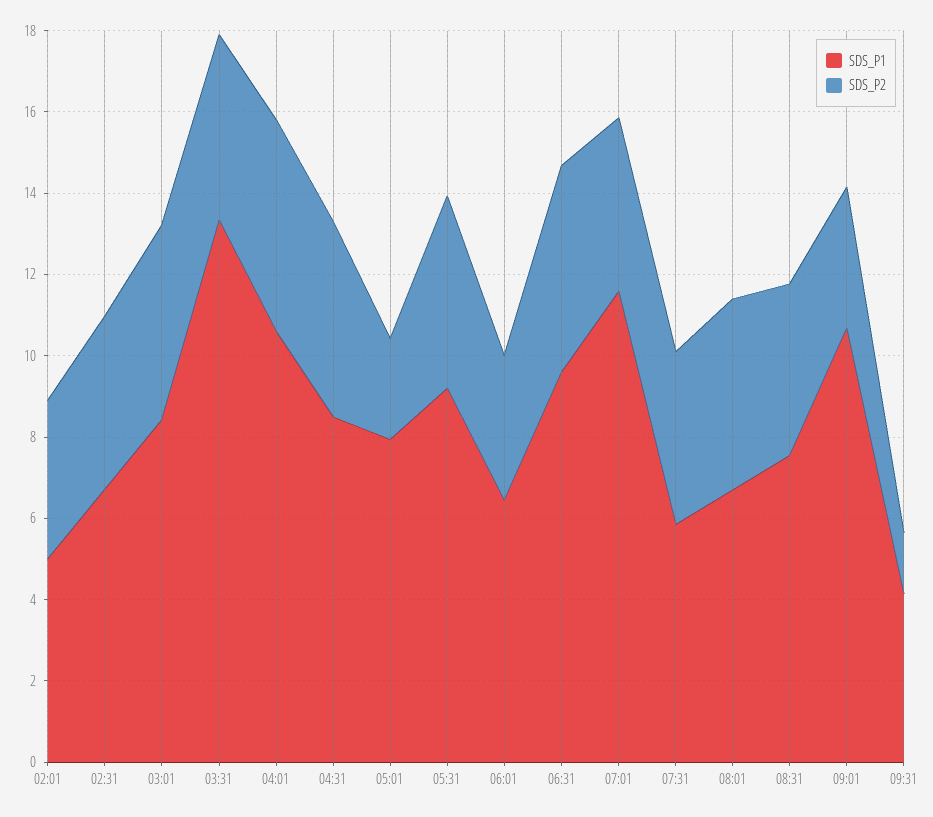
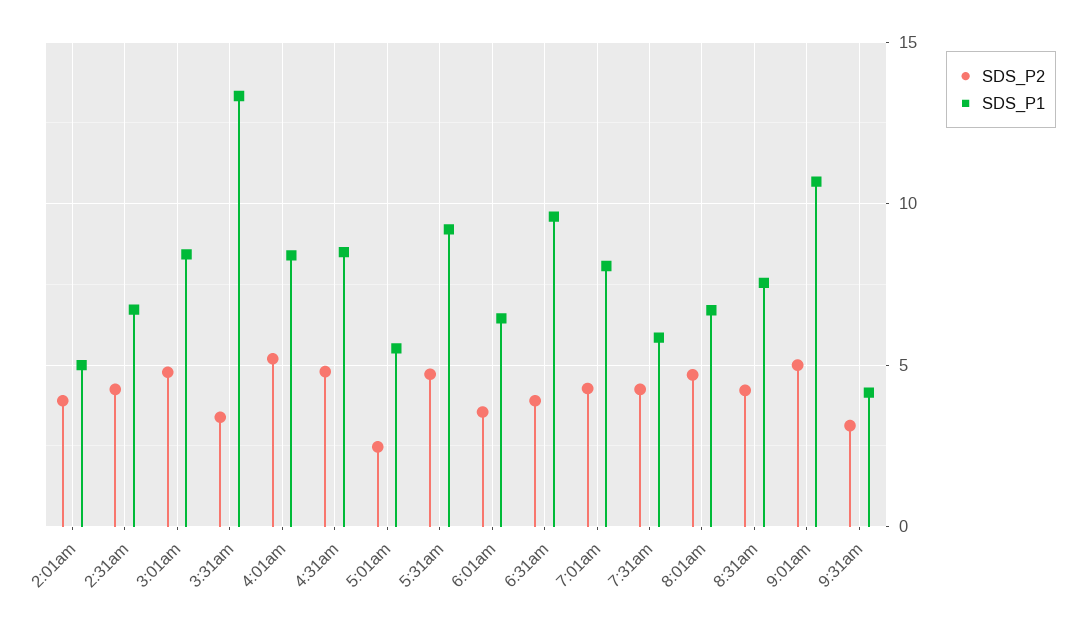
SDS_P2, 03:31: 4.5 -> 3.5
SDS_P1, 04:01: 10.5 -> 8.5
SDS_P1, 05:01: 8 -> 5.5
SDS_P2, 06:31: 5 -> 4
SDS_P1, 07:01: 11.5 -> 8
SDS_P2, 09:01: 3.5 -> 5
SDS_P2, 09:31: 1.5 -> 3

